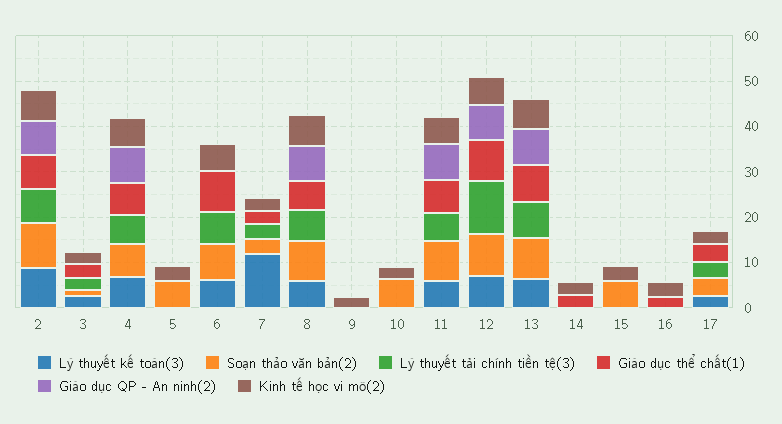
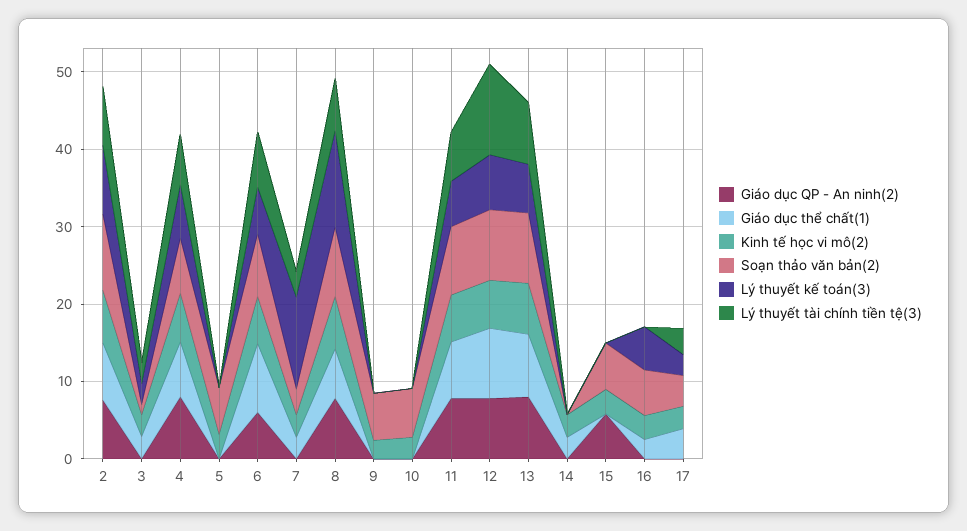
Giáo dục QP - An ninh(2), 6: 0 -> 6
Lý thuyết kế toán(3), 8: 6 -> 12
Soạn thảo văn bản(2), 9: 0 -> 6
Giáo dục QP - An ninh(2), 15: 0 -> 6
Lý thuyết kế toán(3), 16: 0 -> 6
Soạn thảo văn bản(2), 16: 0 -> 6

